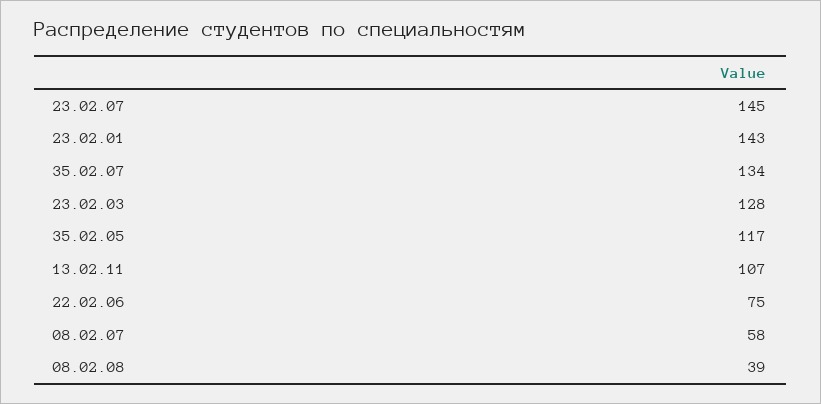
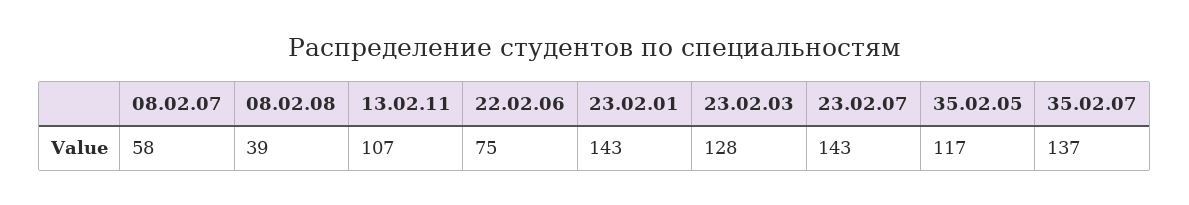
23.02.07: 145 -> 143
35.02.07: 134 -> 137

